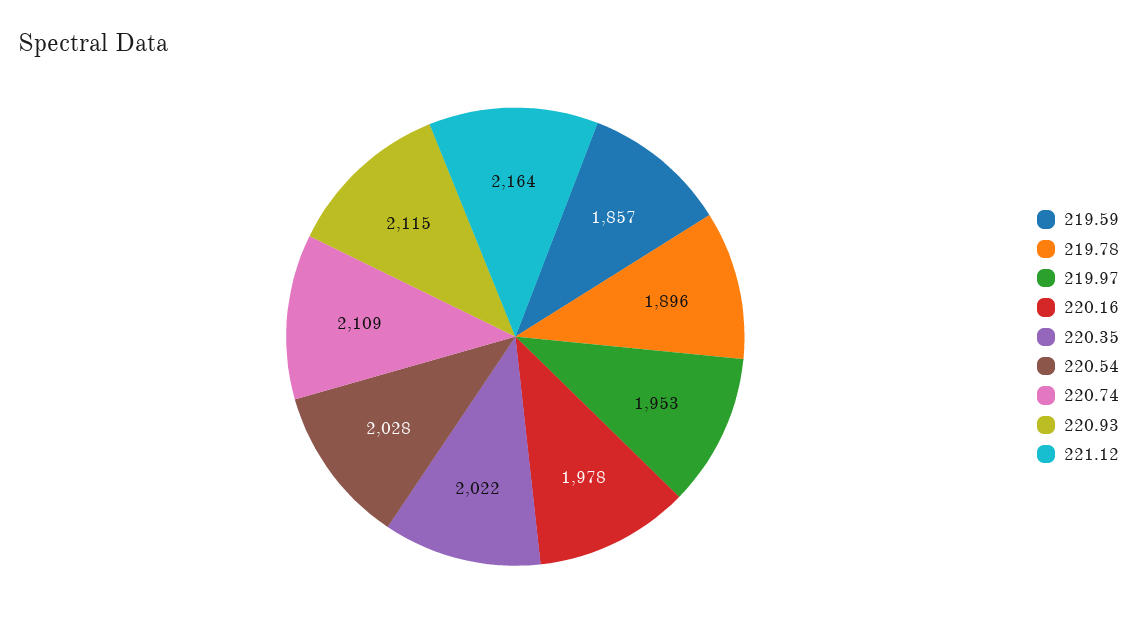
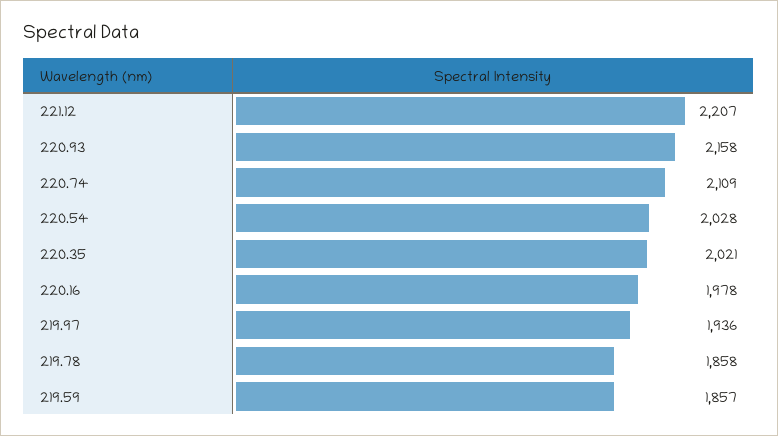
219.78: 1896 -> 1858
219.97: 1953 -> 1936
220.35: 2022 -> 2021
220.93: 2115 -> 2158
221.12: 2164 -> 2207

